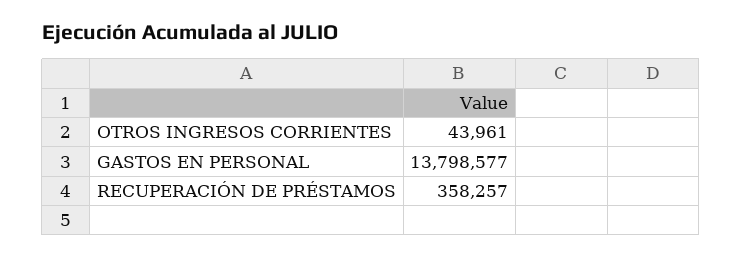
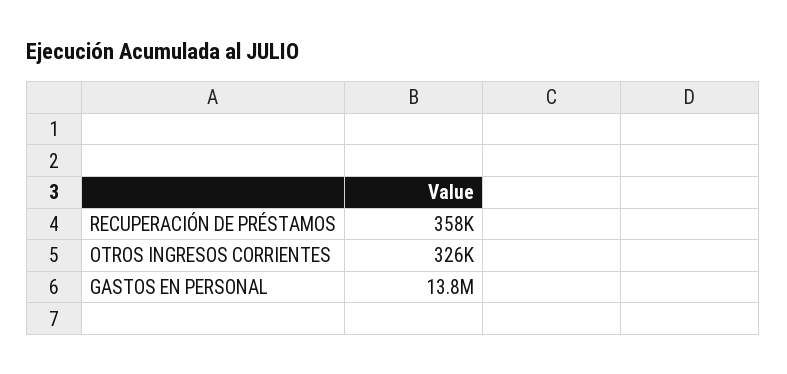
OTROS INGRESOS CORRIENTES: 43961 -> 326000

